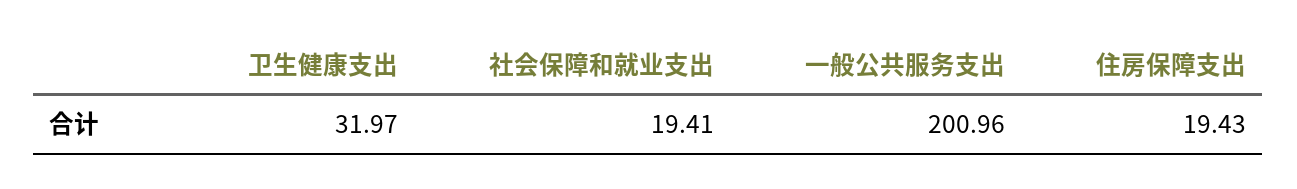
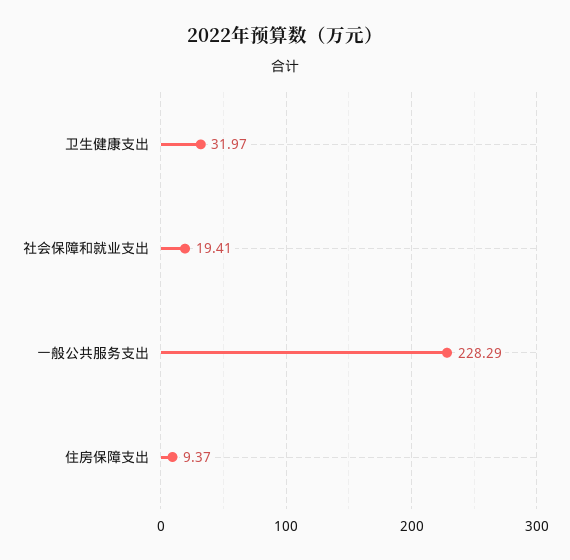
一般公共服务支出: 200.96 -> 228.29
住房保障支出: 19.43 -> 9.37

